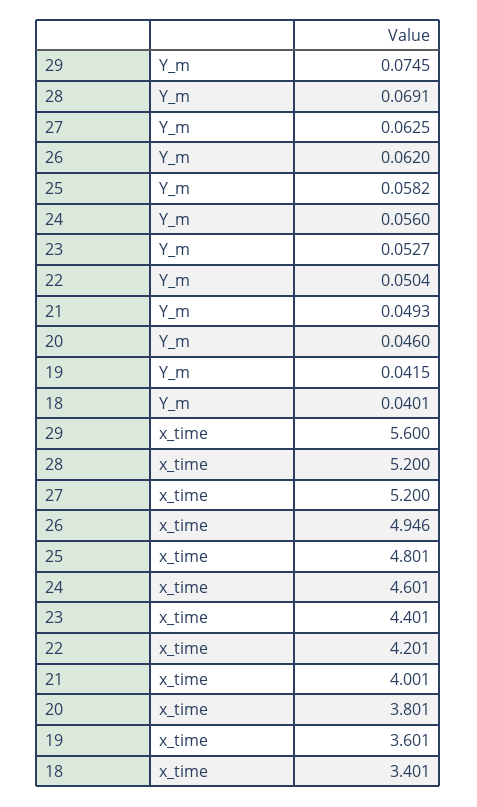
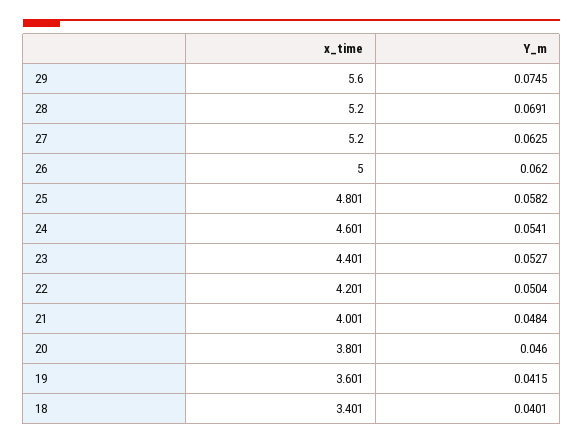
24, Y_m: 0.056 -> 0.0541
21, Y_m: 0.0493 -> 0.0484
26, x_time: 4.946 -> 5

